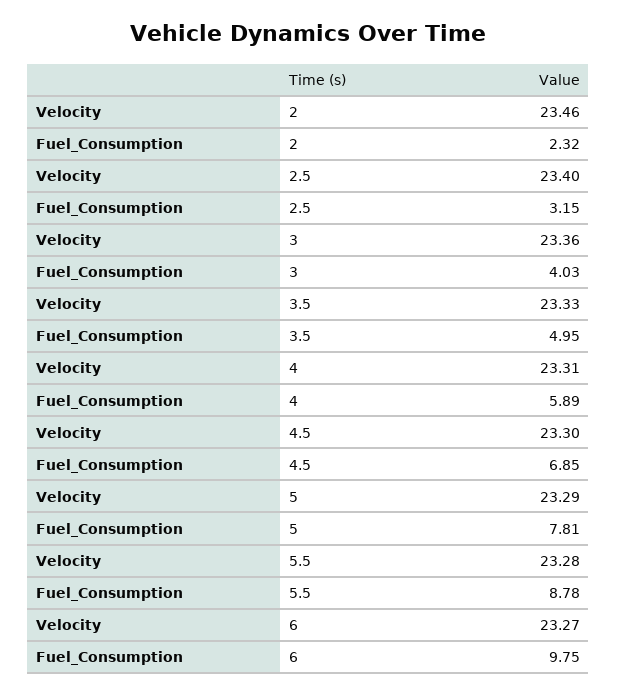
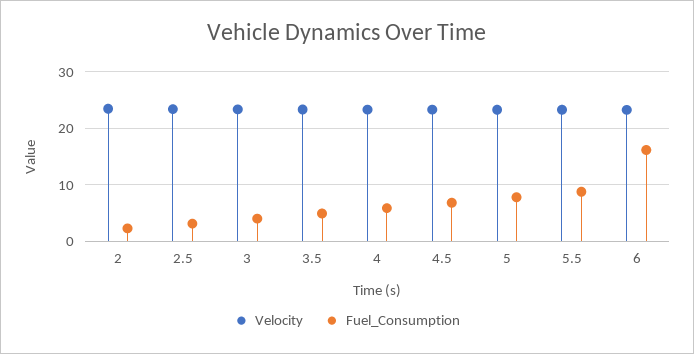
Fuel_Consumption, 6: 9.75 -> 16

